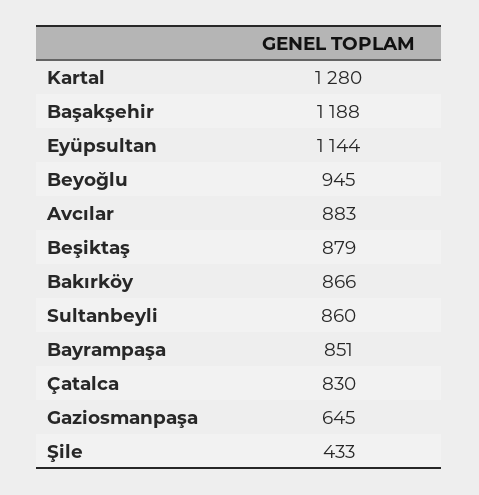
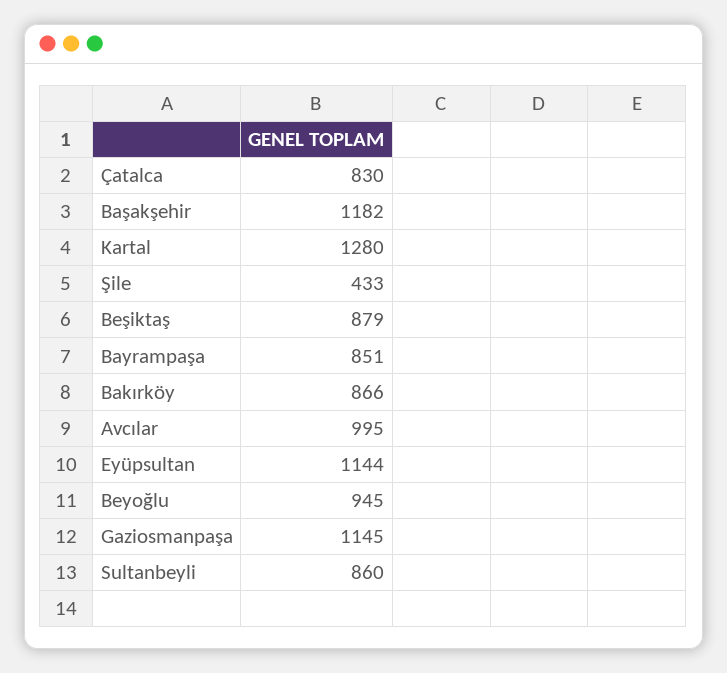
Başakşehir: 1188 -> 1182
Avcılar: 883 -> 995
Gaziosmanpaşa: 645 -> 1145

